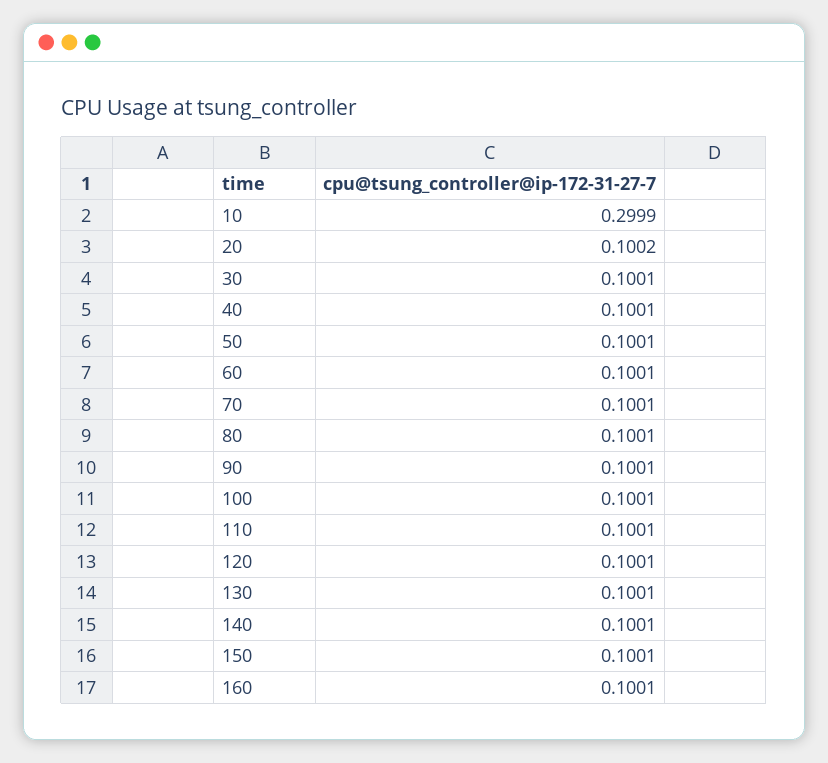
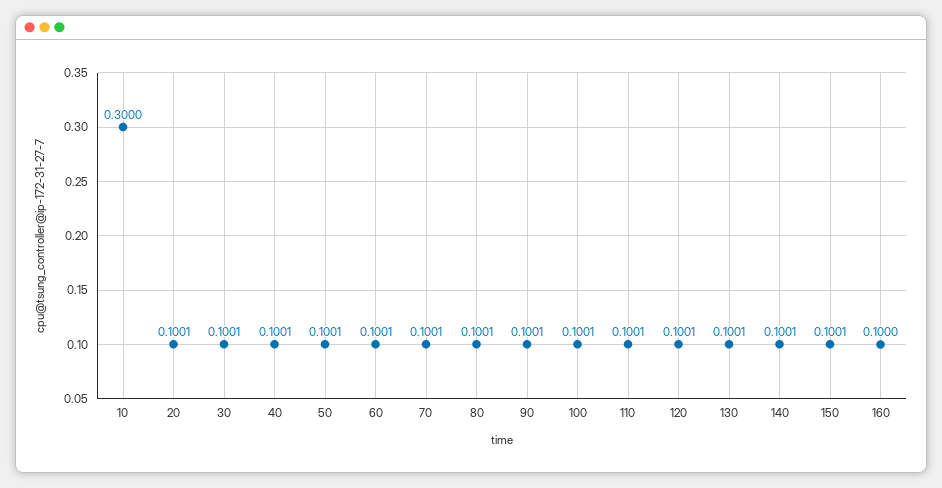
10: 0.2999 -> 0.3
20: 0.1002 -> 0.1001
160: 0.1001 -> 0.1

